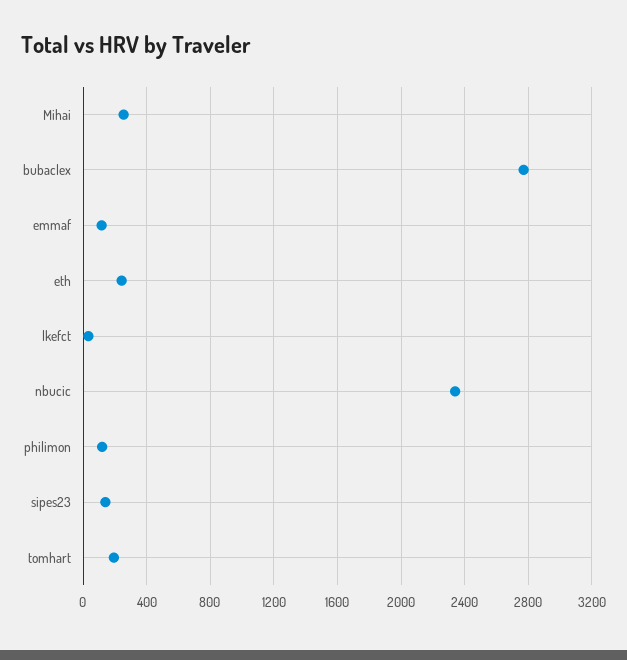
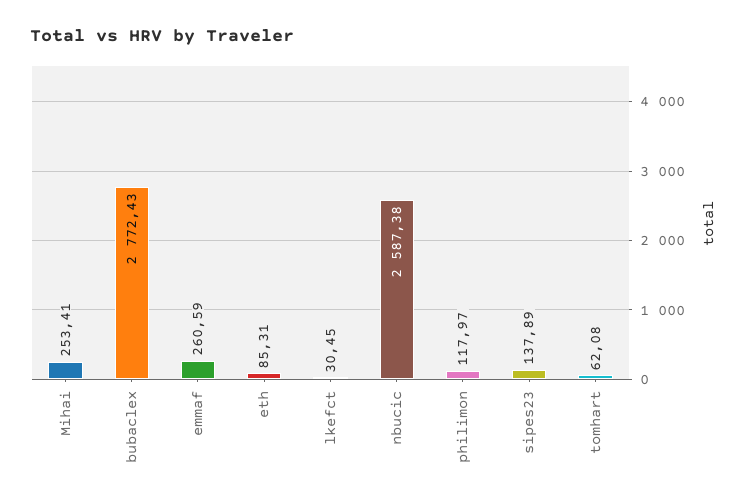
emmaf: 100 -> 260.59
eth: 250 -> 85.31
nbucic: 2350 -> 2587.38
tomhart: 200 -> 62.08

